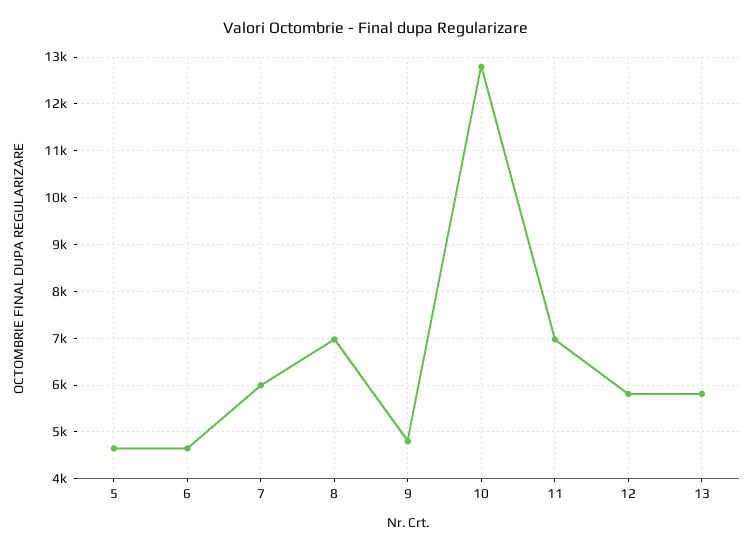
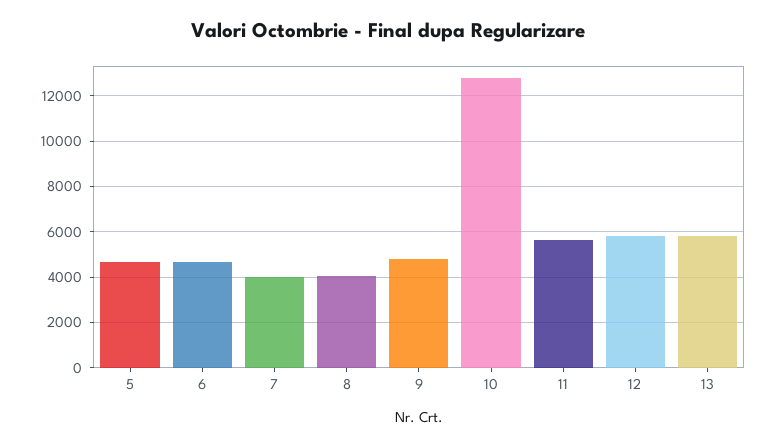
7: 6000 -> 4000
8: 7000 -> 4000
11: 7000 -> 5500

